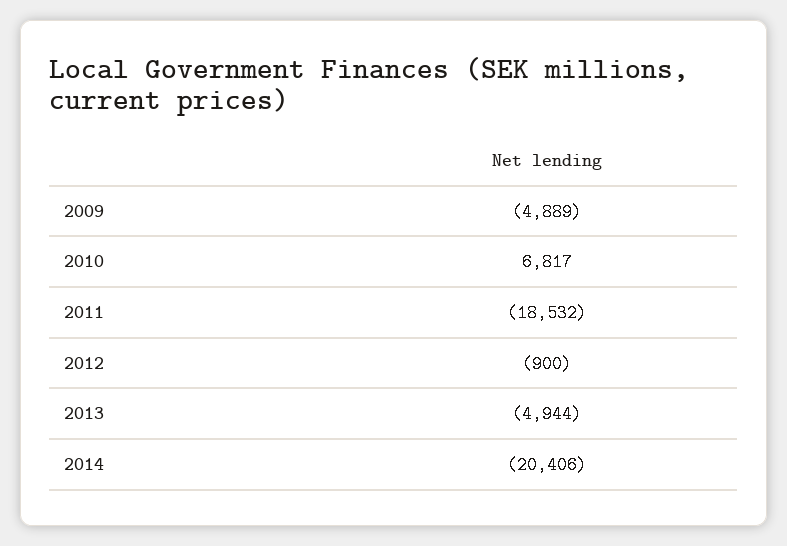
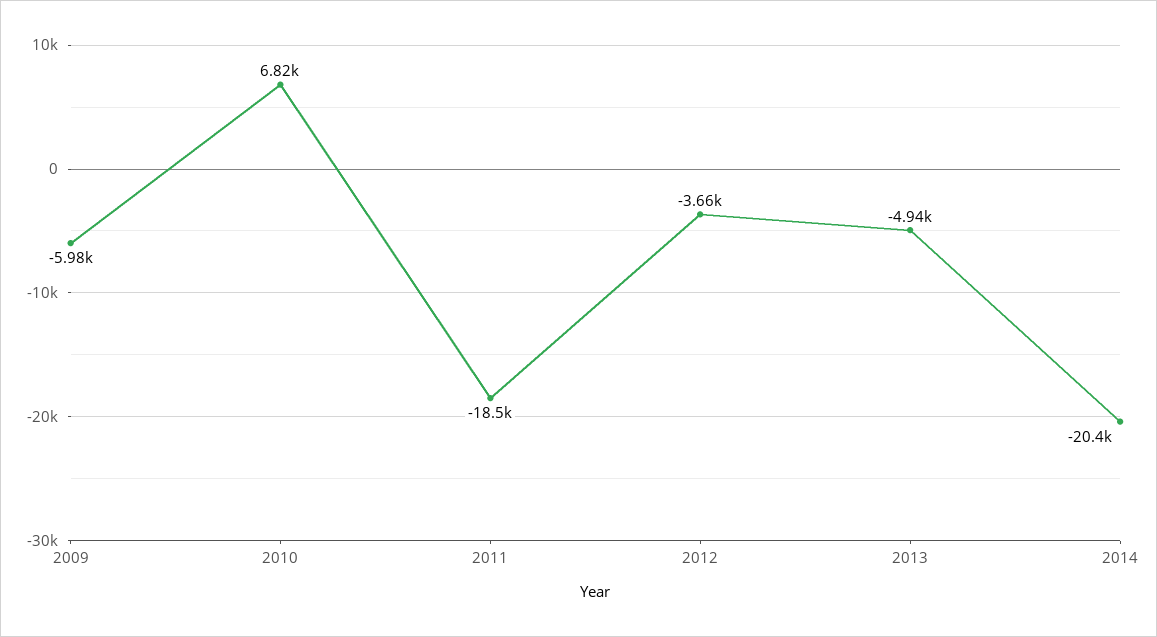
2009: -4889 -> -5980
2012: -900 -> -3660

